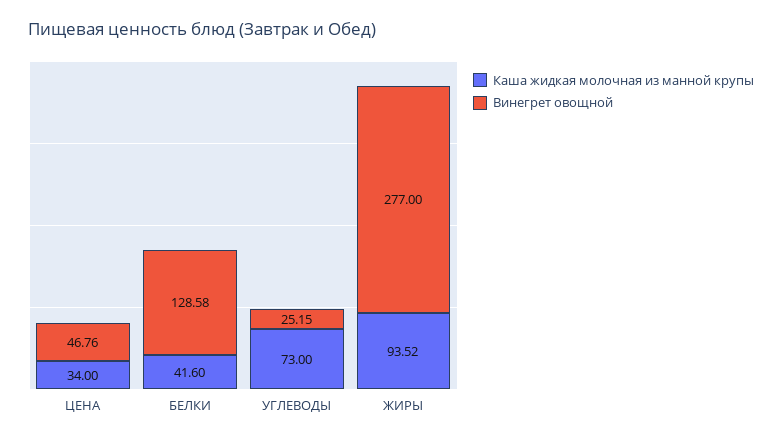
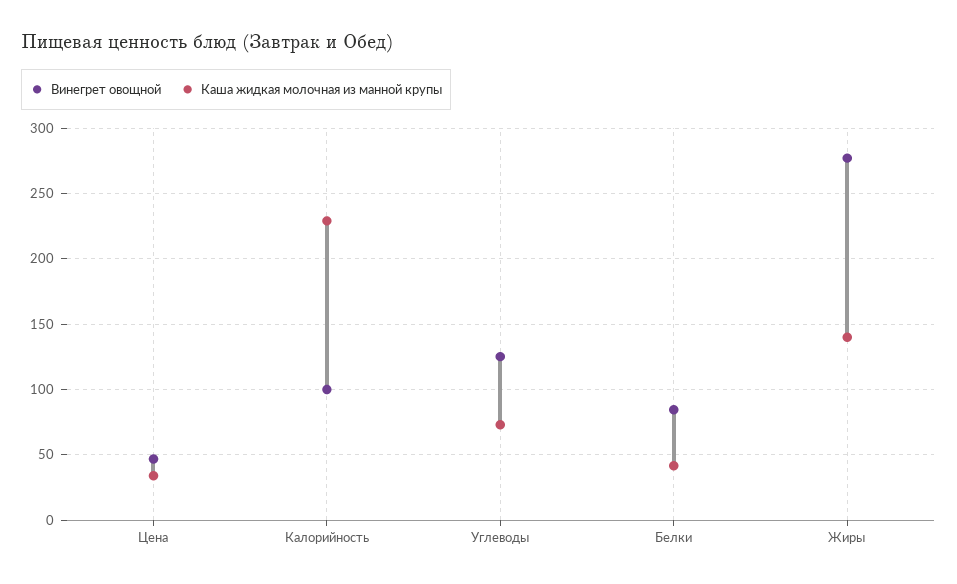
Винегрет овощной, БЕЛКИ: 128.58 -> 85
Винегрет овощной, УГЛЕВОДЫ: 25.15 -> 125
Каша жидкая молочная из манной крупы, ЖИРЫ: 93.52 -> 140
Винегрет овощной, Калорийность: none -> 100
Каша жидкая молочная из манной крупы, Калорийность: none -> 230

